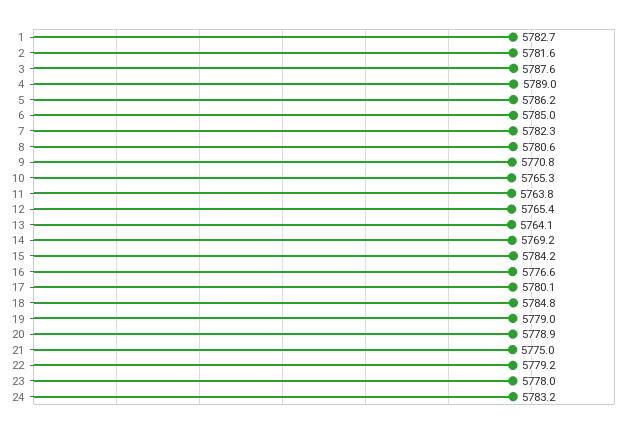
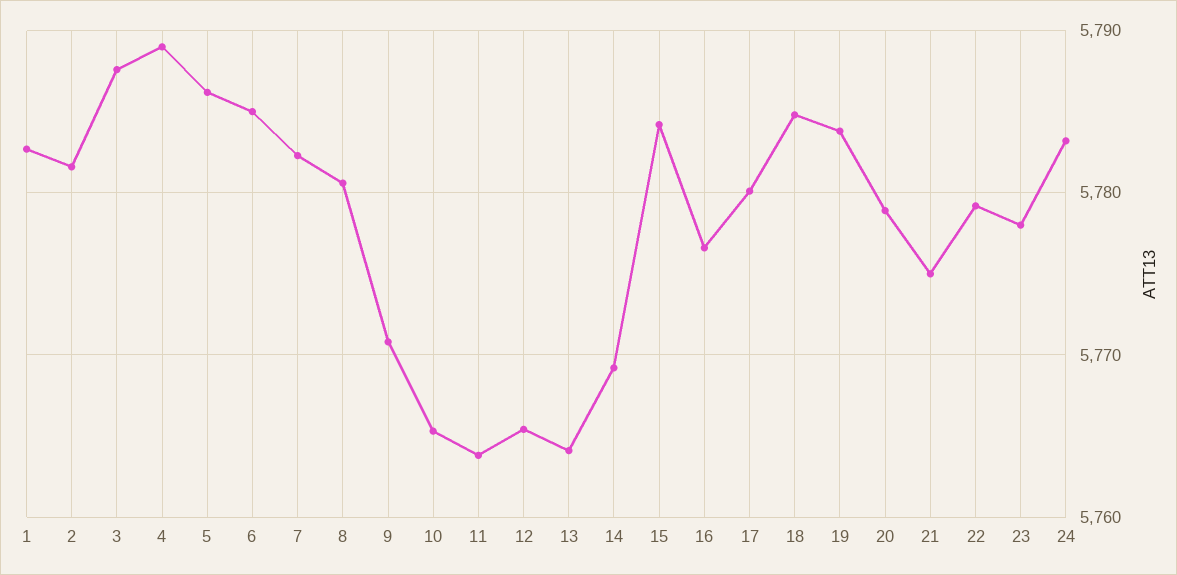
19: 5779 -> 5784

